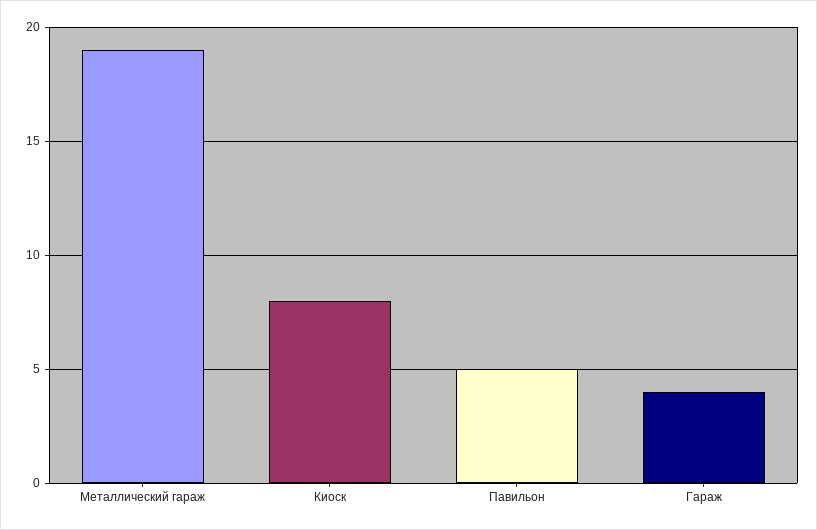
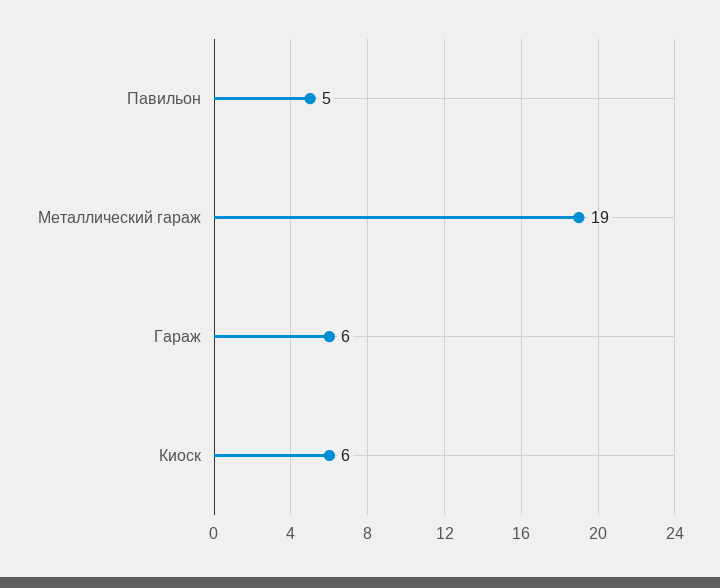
Киоск: 8 -> 6
Гараж: 4 -> 6

